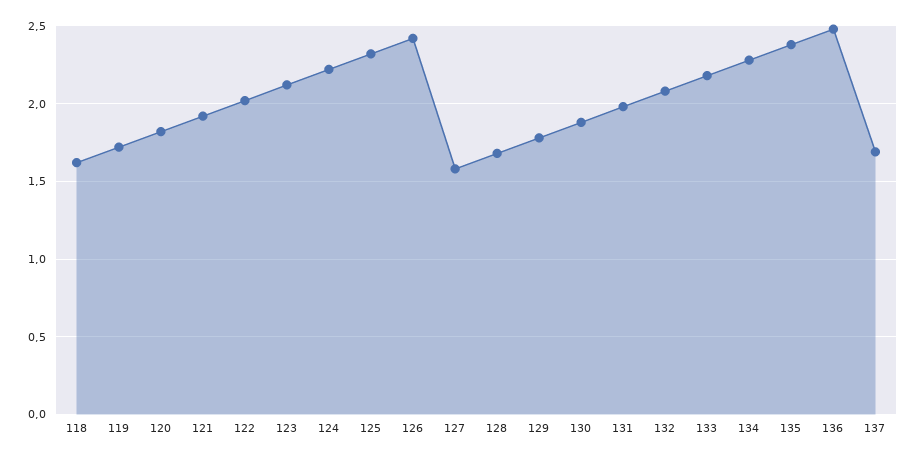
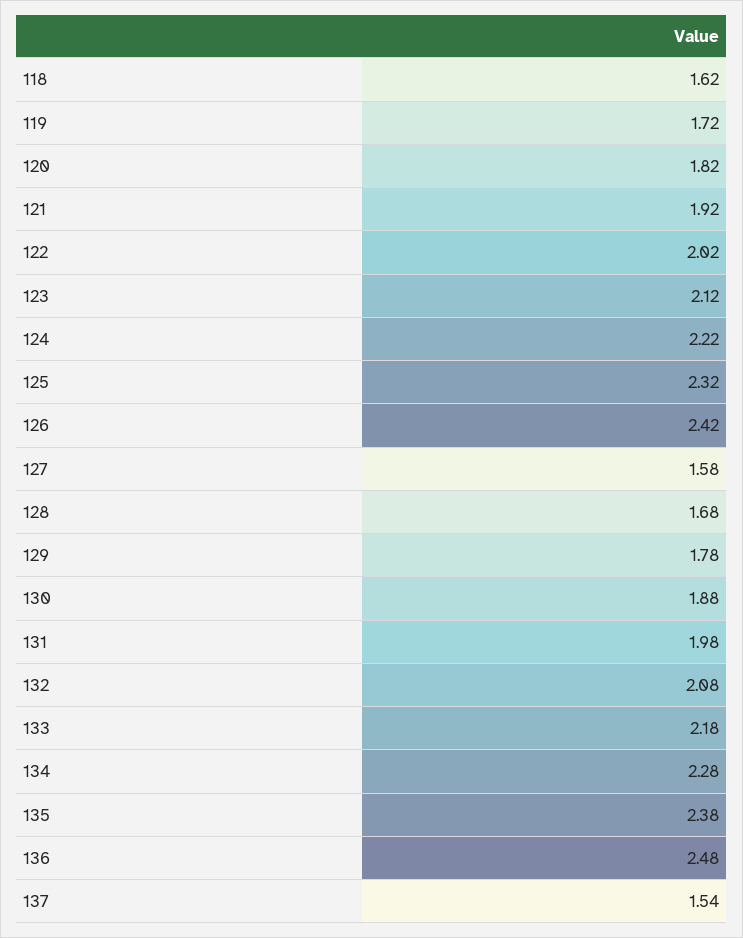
137: 1.7 -> 1.54

